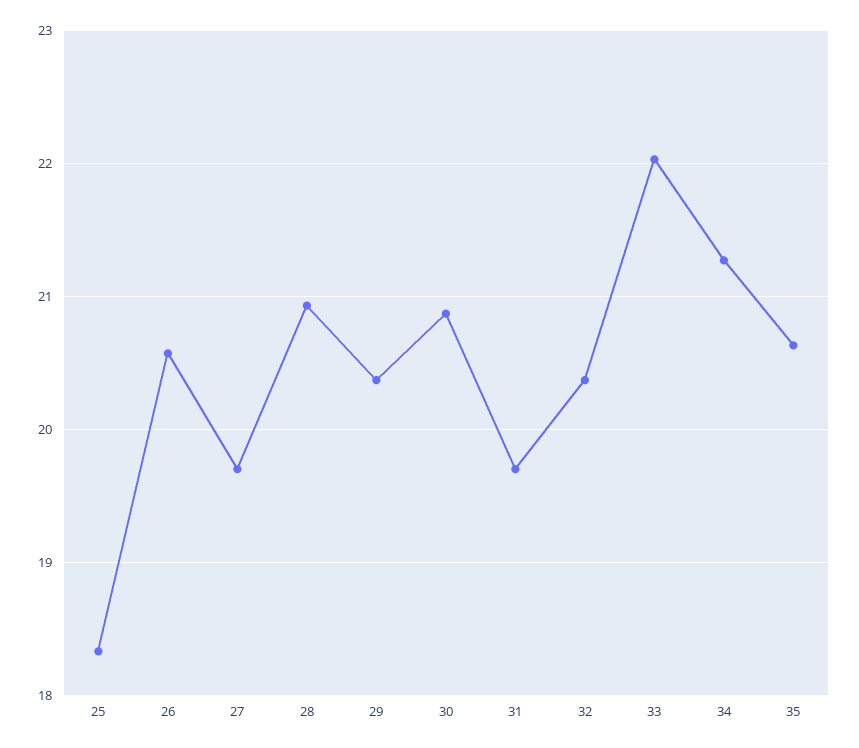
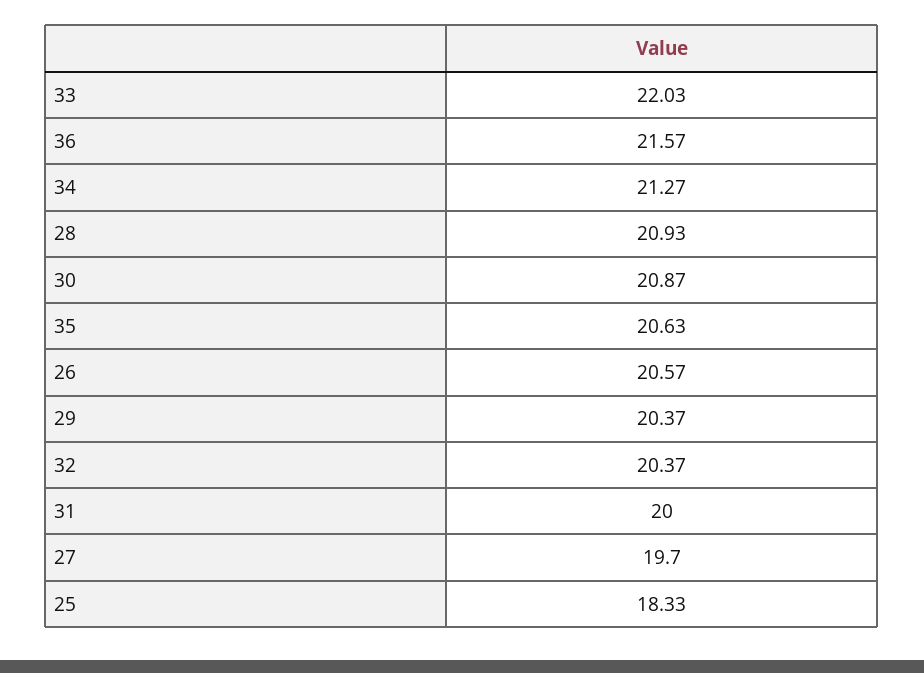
31: 19.7 -> 20
36: none -> 21.57

